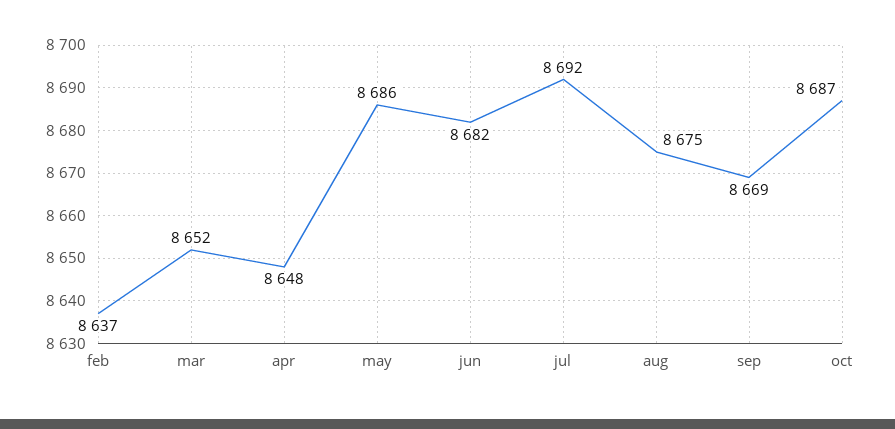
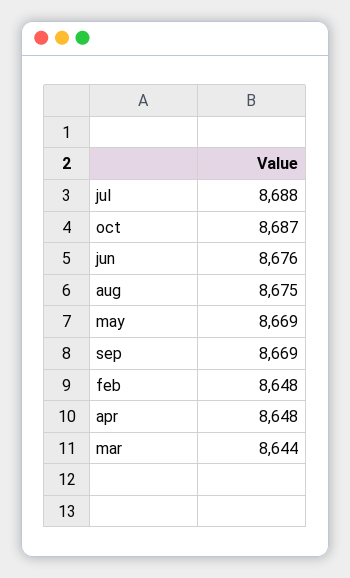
feb: 8637 -> 8648
mar: 8652 -> 8644
may: 8686 -> 8669
jun: 8682 -> 8676
jul: 8692 -> 8688

